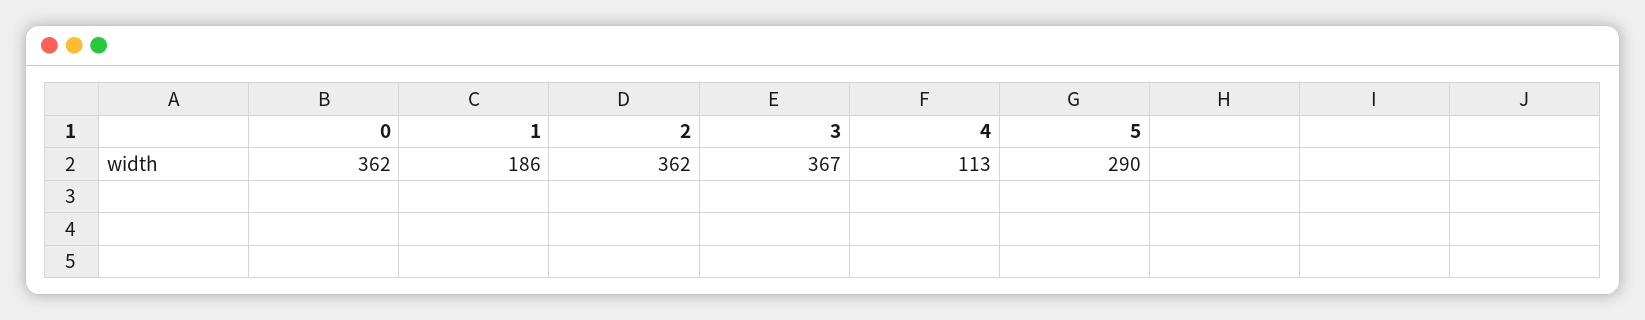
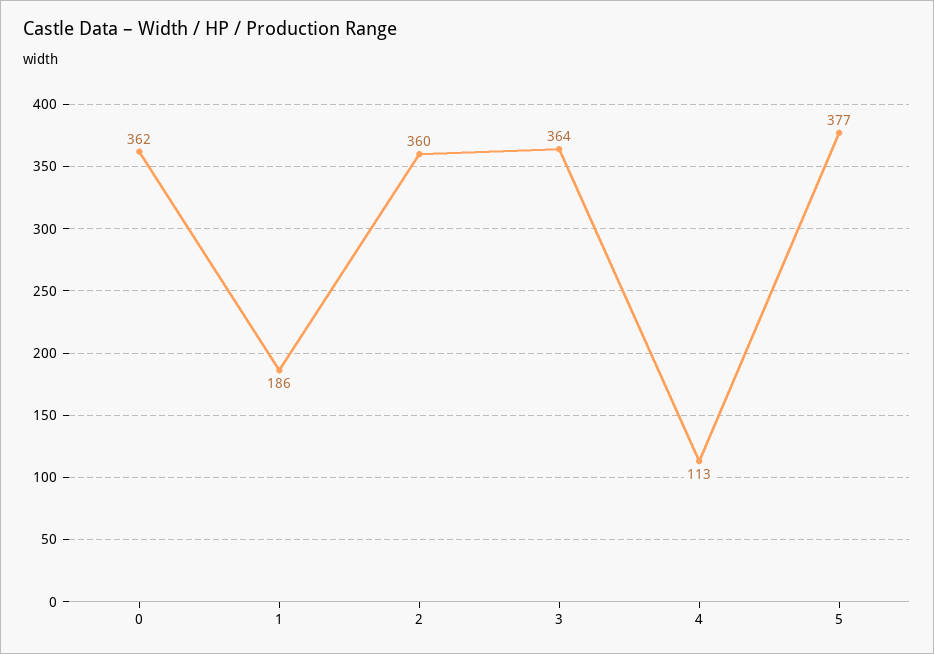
2: 362 -> 360
3: 367 -> 364
5: 290 -> 377

